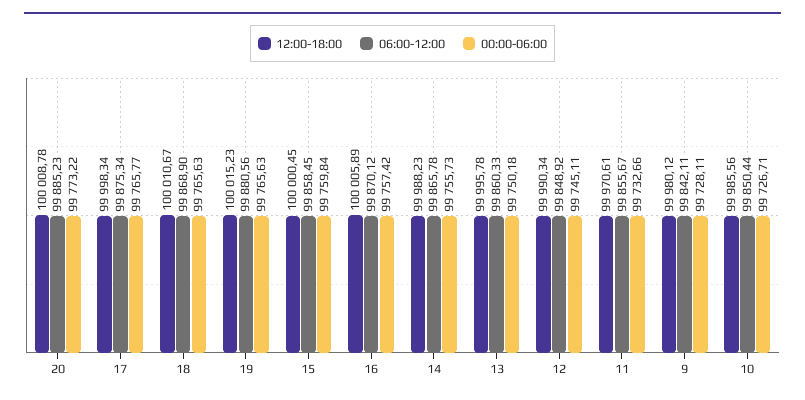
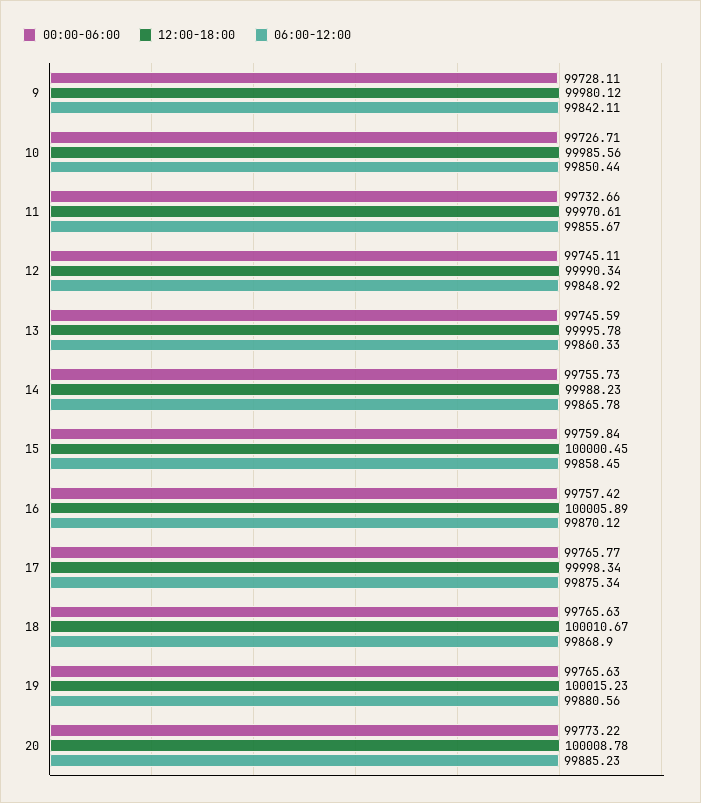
00:00-06:00, 13: 99750.18 -> 99745.59

